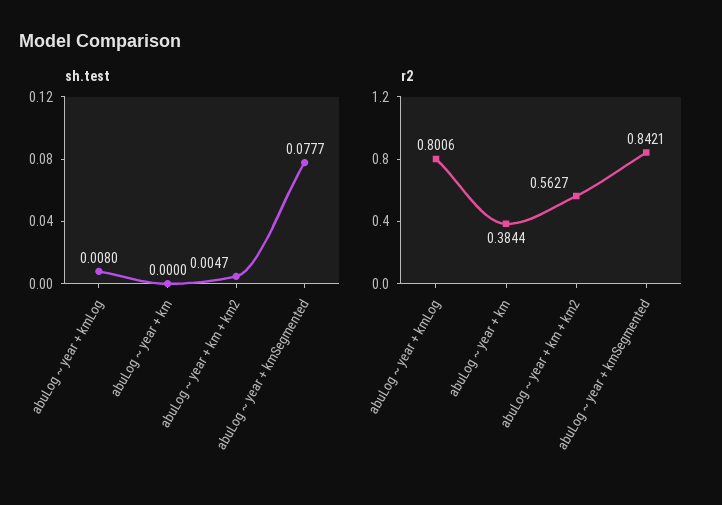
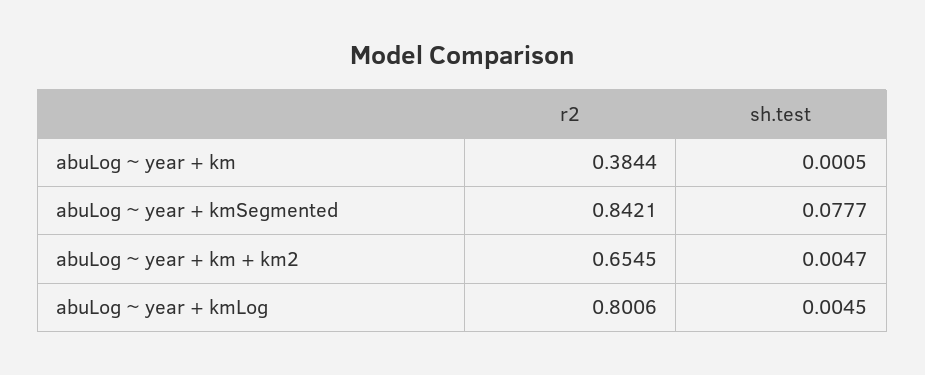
sh.test, abuLog ~ year + kmLog: 0.008 -> 0.0045
sh.test, abuLog ~ year + km: 0 -> 0.0005
r2, abuLog ~ year + km + km2: 0.5627 -> 0.6545

